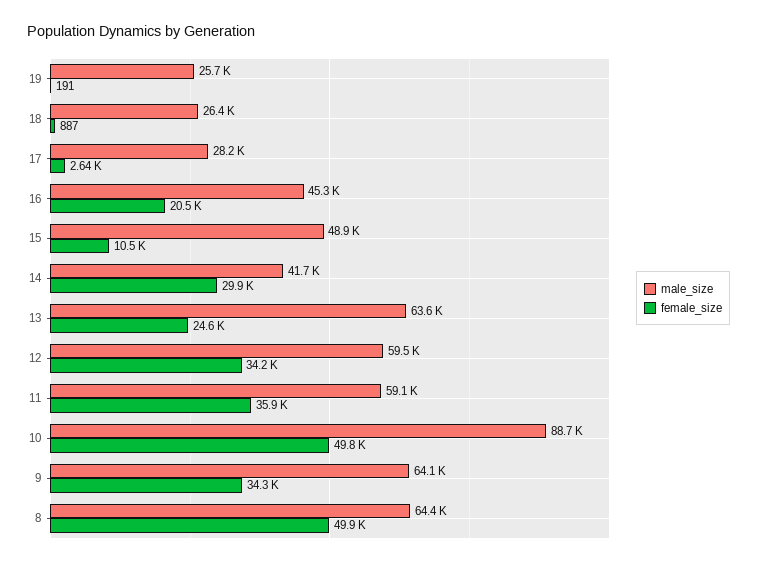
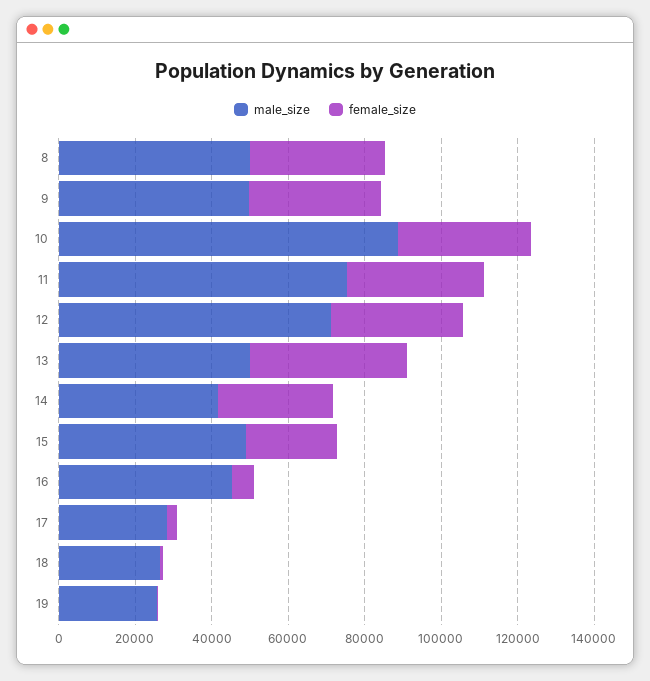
female_size, 16: 20500 -> 5000
female_size, 15: 10500 -> 25000
male_size, 13: 63600 -> 50000
female_size, 13: 24600 -> 40000
male_size, 12: 59500 -> 70000
male_size, 11: 59100 -> 75000
female_size, 10: 49800 -> 35000
male_size, 9: 64100 -> 50000
male_size, 8: 64400 -> 50000
female_size, 8: 49900 -> 35000

